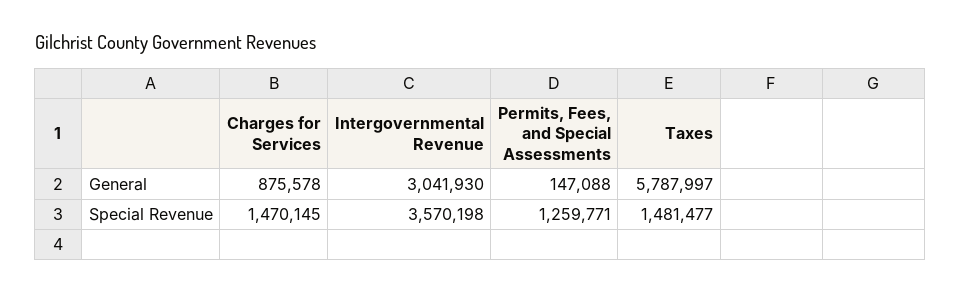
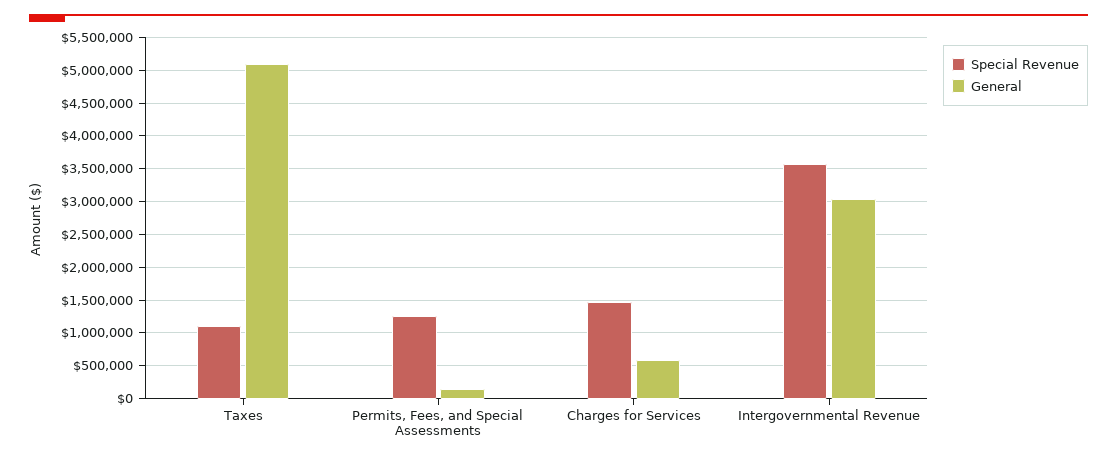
General, Charges for Services: 875578 -> 600000
General, Taxes: 5787997 -> 5100000
Special Revenue, Taxes: 1481477 -> 1100000

